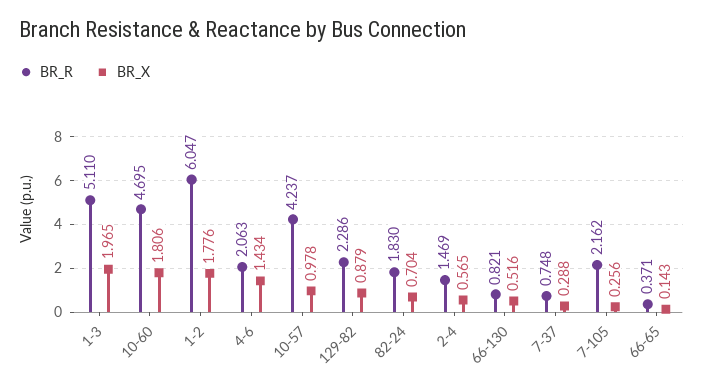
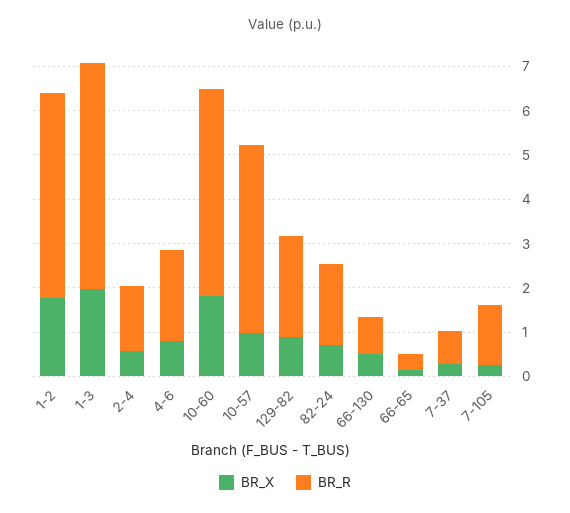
BR_R, 1-2: 6.047 -> 4.6
BR_X, 4-6: 1.434 -> 0.8
BR_R, 7-105: 2.162 -> 1.4

